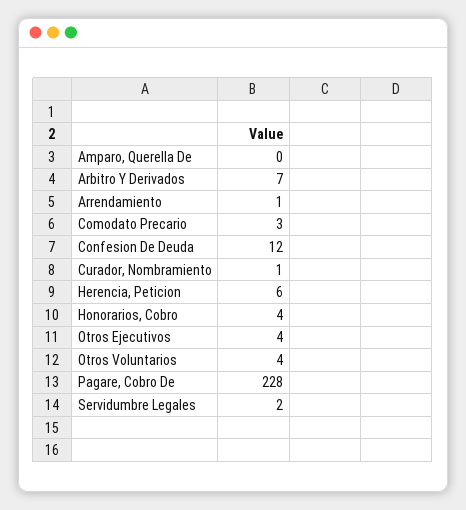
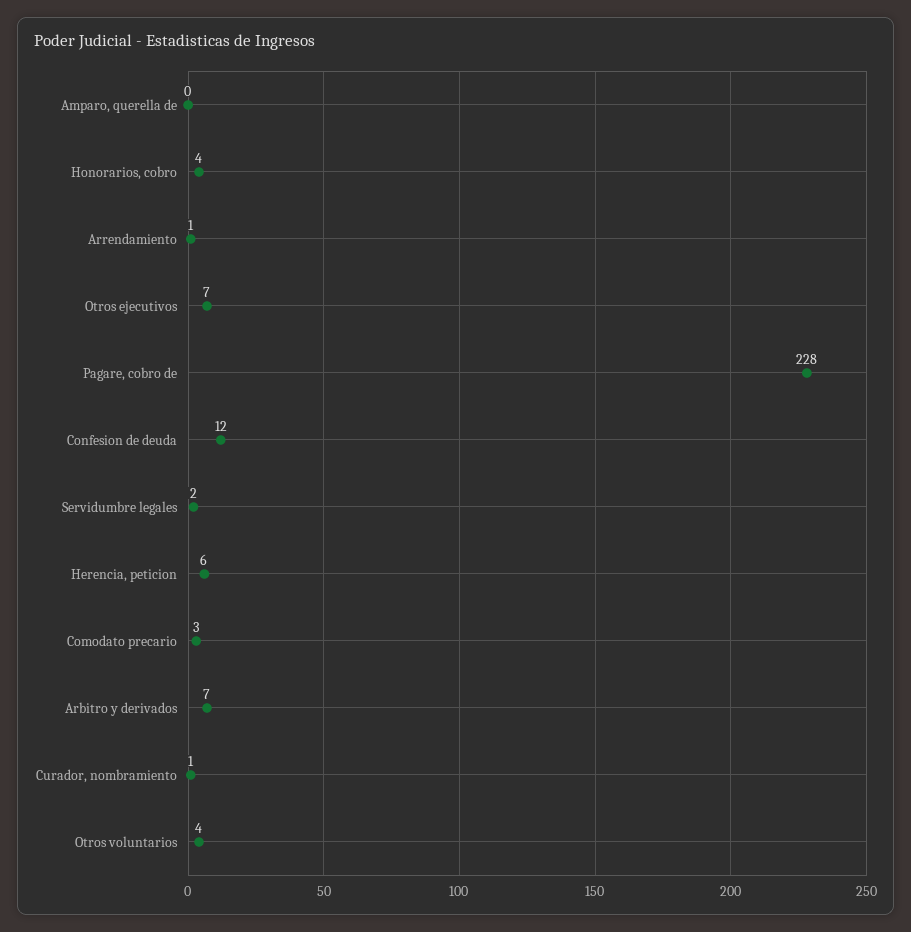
Otros Ejecutivos: 4 -> 7

